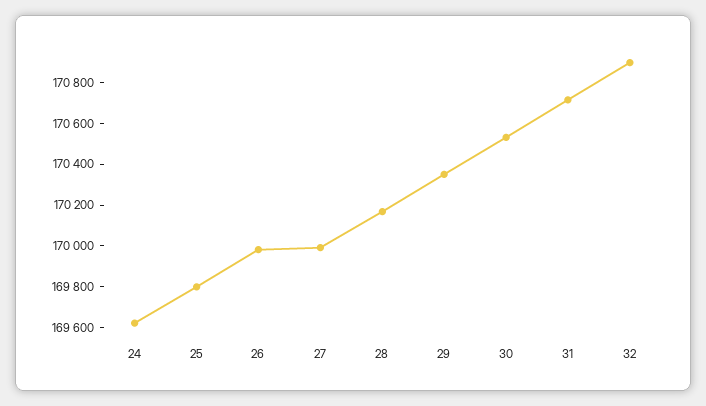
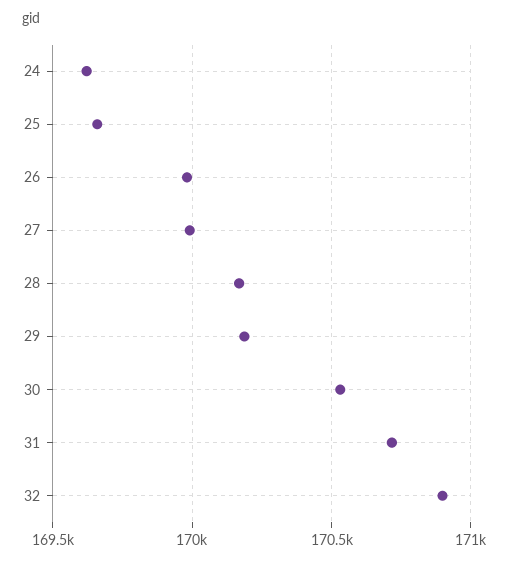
25: 169800 -> 169650
29: 170350 -> 170200

